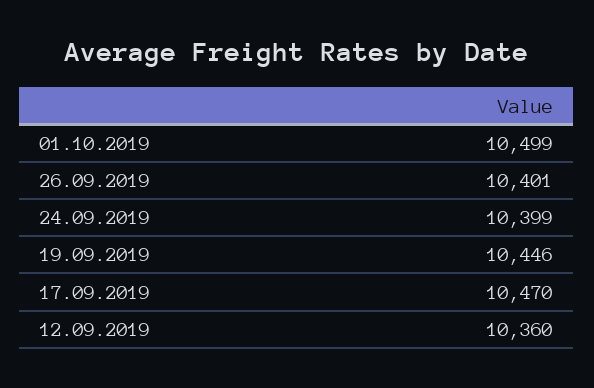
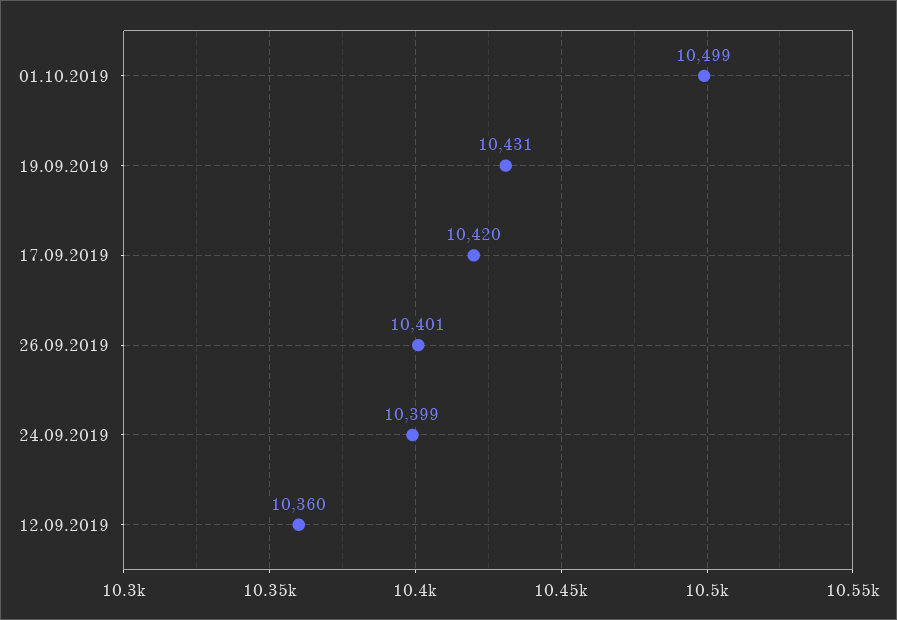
19.09.2019: 10446 -> 10431
17.09.2019: 10470 -> 10420

